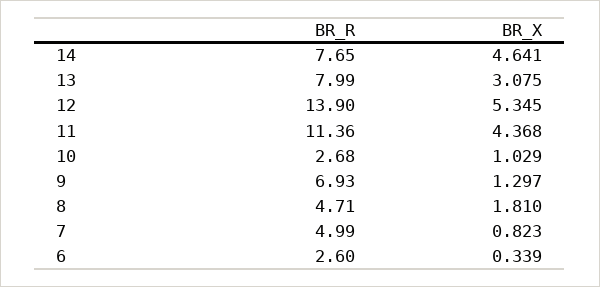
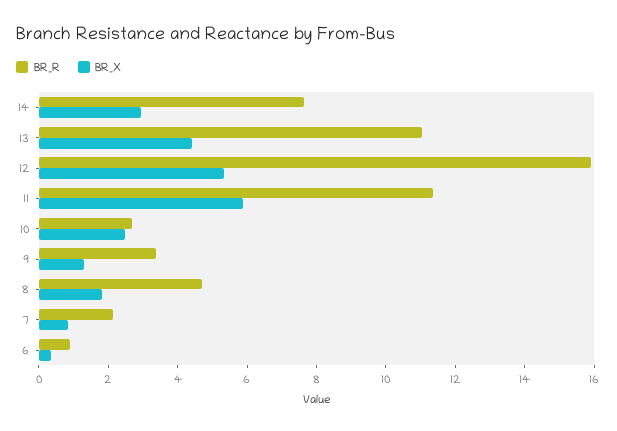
BR_X, 14: 4.641 -> 3
BR_R, 13: 7.99 -> 11
BR_X, 13: 3.075 -> 4.5
BR_R, 12: 13.9 -> 16
BR_X, 11: 4.368 -> 6
BR_X, 10: 1.029 -> 2.5
BR_R, 9: 6.93 -> 3.5
BR_R, 7: 4.99 -> 2
BR_R, 6: 2.6 -> 1

